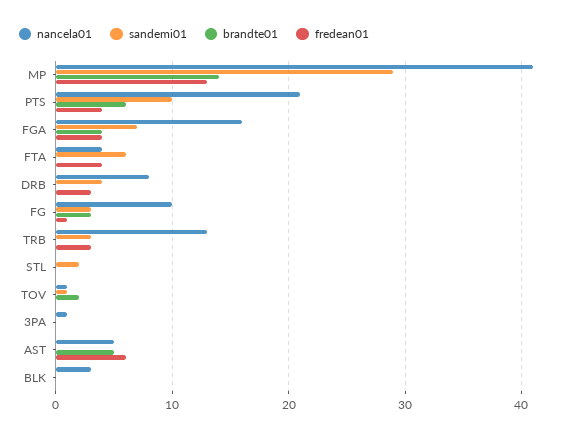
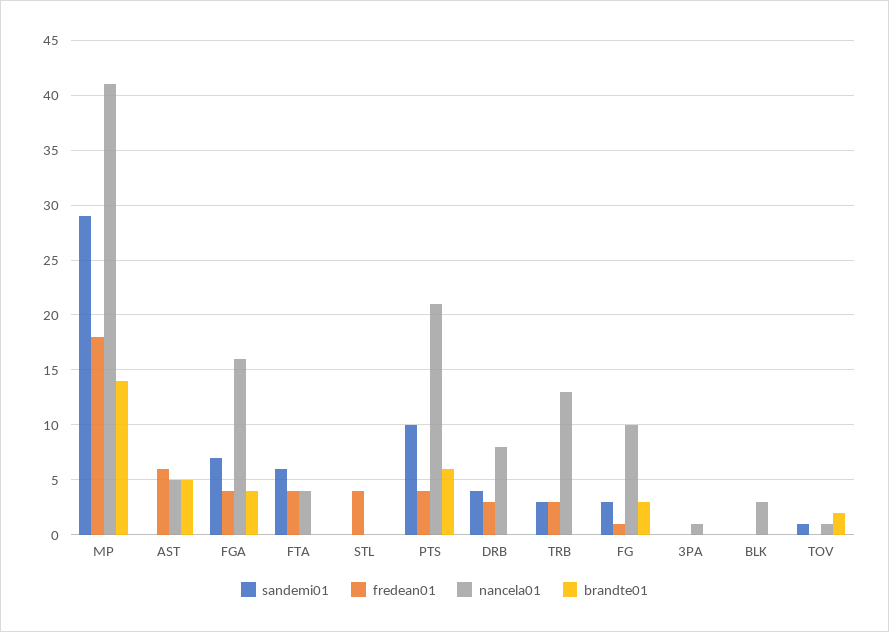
fredean01, MP: 13 -> 18
sandemi01, STL: 2 -> 0
fredean01, STL: 0 -> 4

